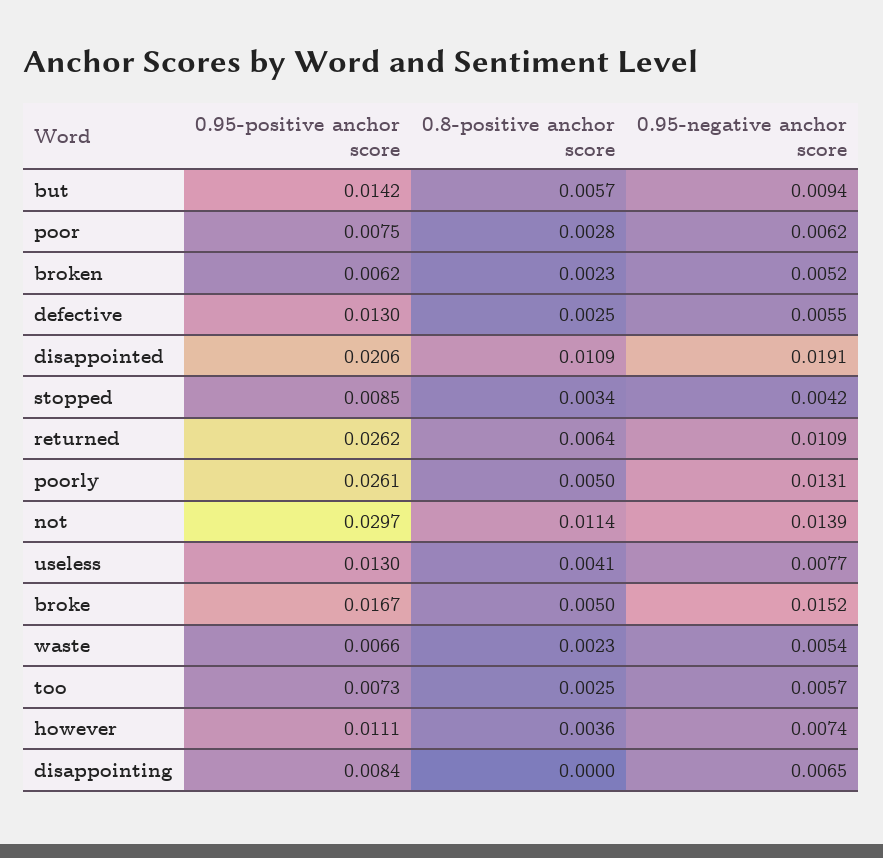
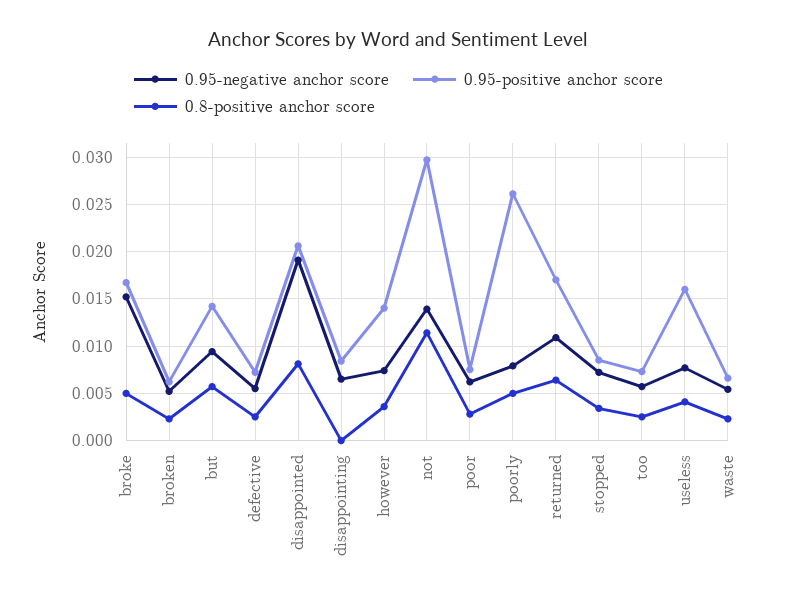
0.95-positive anchor score, defective: 0.013 -> 0.007
0.8-positive anchor score, disappointed: 0.0109 -> 0.008
0.95-negative anchor score, stopped: 0.0042 -> 0.007
0.95-positive anchor score, returned: 0.0262 -> 0.017
0.95-negative anchor score, poorly: 0.0131 -> 0.008
0.95-positive anchor score, useless: 0.013 -> 0.016
0.95-positive anchor score, however: 0.0111 -> 0.014

